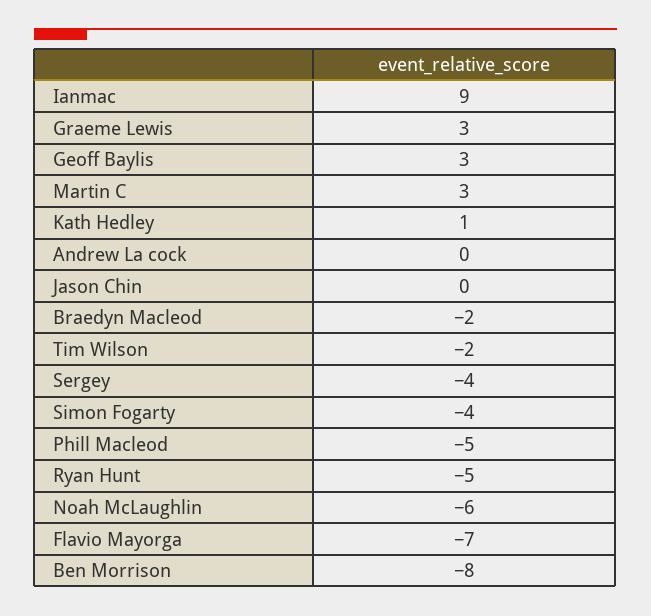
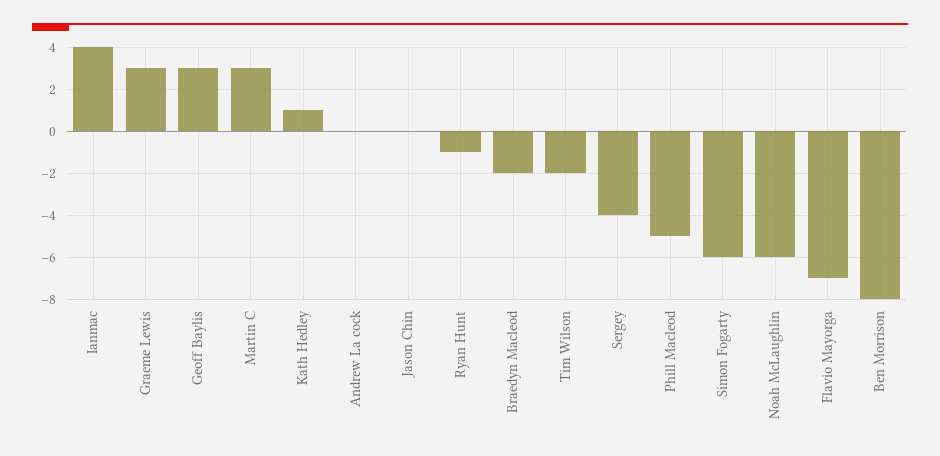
Ianmac: 9 -> 4
Simon Fogarty: -4 -> -6
Ryan Hunt: -5 -> -1

